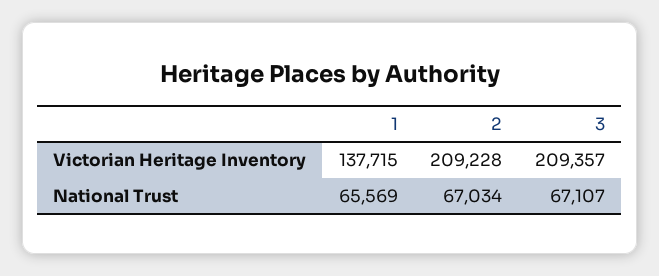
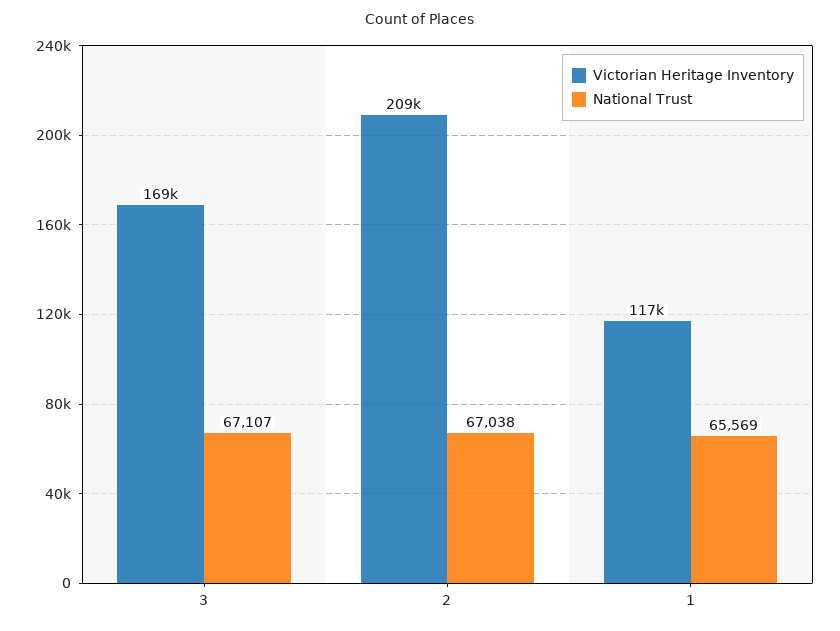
Victorian Heritage Inventory, 1: 137715 -> 117000
Victorian Heritage Inventory, 3: 209357 -> 169000
National Trust, 2: 67034 -> 67038

